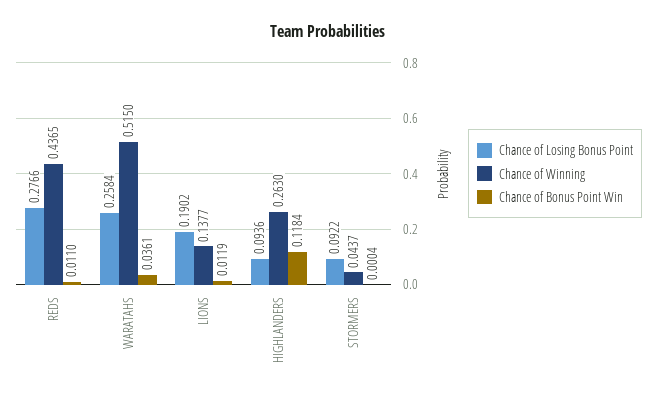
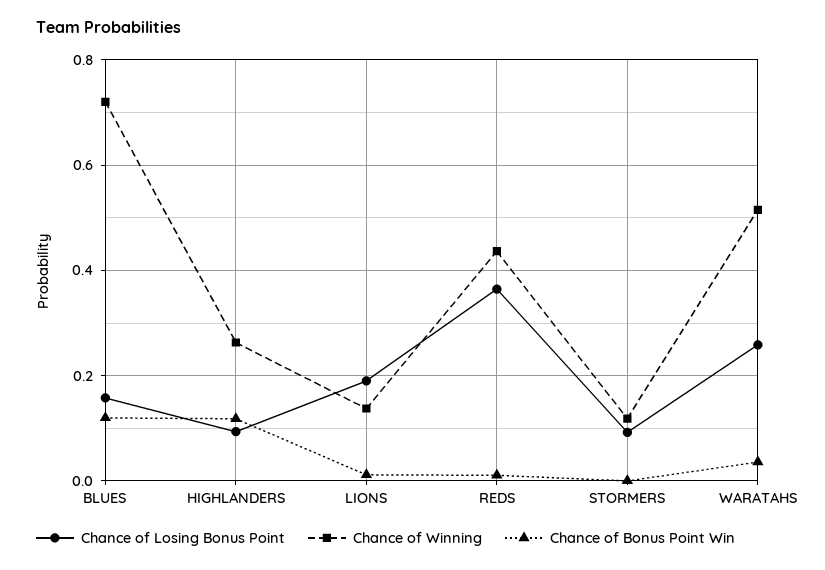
Chance of Losing Bonus Point, REDS: 0.2766 -> 0.36
Chance of Winning, STORMERS: 0.0437 -> 0.12
Chance of Losing Bonus Point, BLUES: none -> 0.16
Chance of Winning, BLUES: none -> 0.72
Chance of Bonus Point Win, BLUES: none -> 0.12

